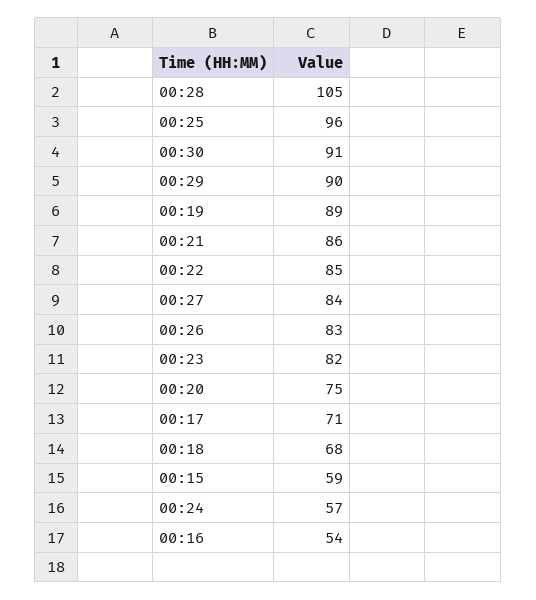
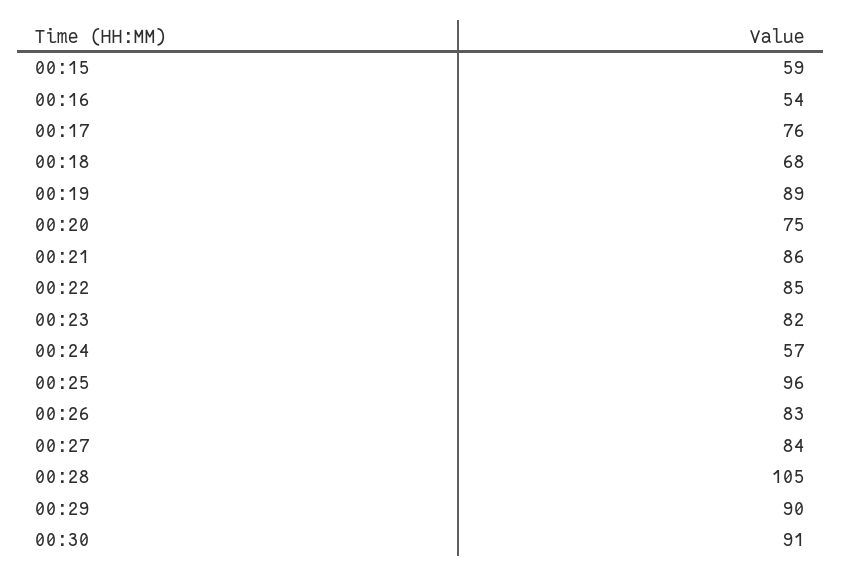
00:17: 71 -> 76

